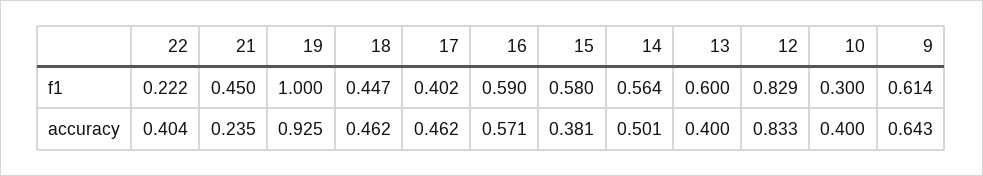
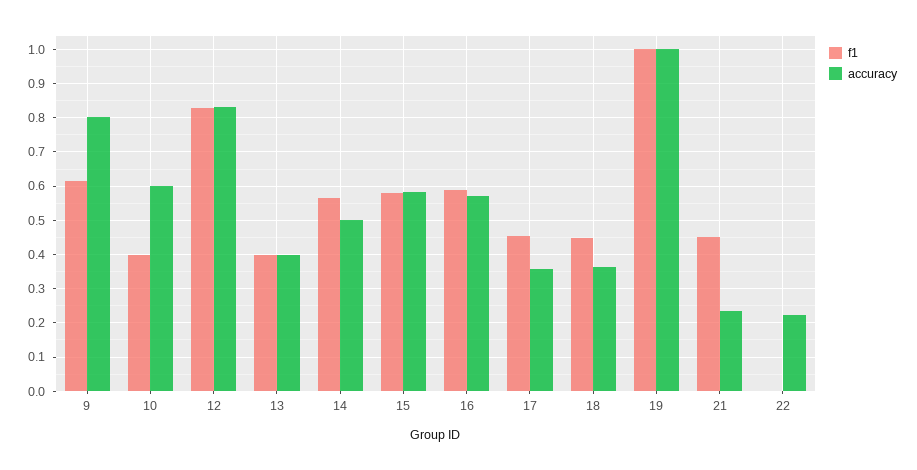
f1, 22: 0.222 -> 0
f1, 17: 0.402 -> 0.46
f1, 13: 0.6 -> 0.4
f1, 10: 0.3 -> 0.4
accuracy, 22: 0.404 -> 0.22
accuracy, 19: 0.925 -> 1
accuracy, 18: 0.462 -> 0.36
accuracy, 17: 0.462 -> 0.36
accuracy, 15: 0.381 -> 0.58
accuracy, 10: 0.4 -> 0.6
accuracy, 9: 0.643 -> 0.8

